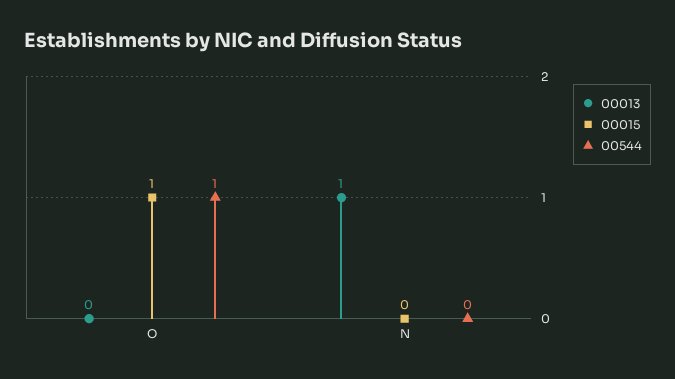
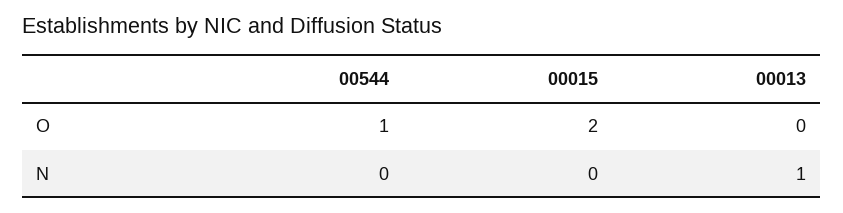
00015, O: 1 -> 2

